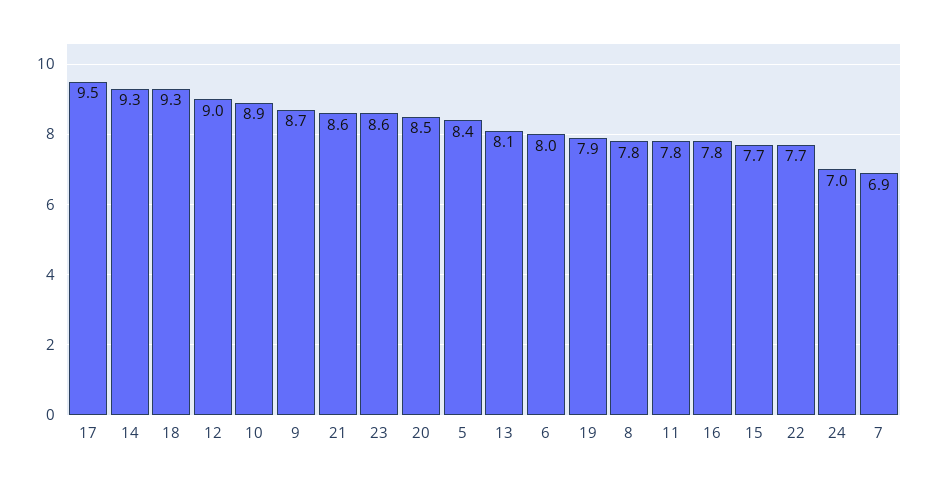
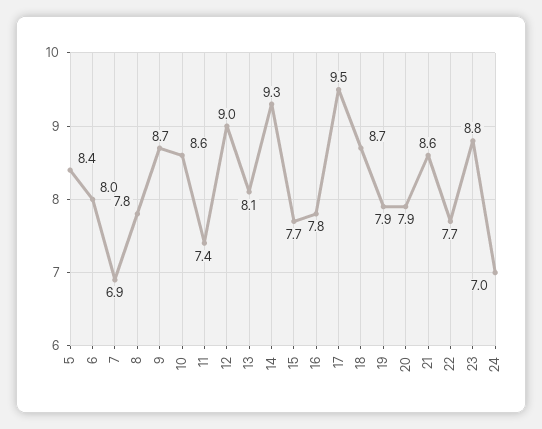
18: 9.3 -> 8.7
10: 8.9 -> 8.6
23: 8.6 -> 8.8
20: 8.5 -> 7.9
11: 7.8 -> 7.4

